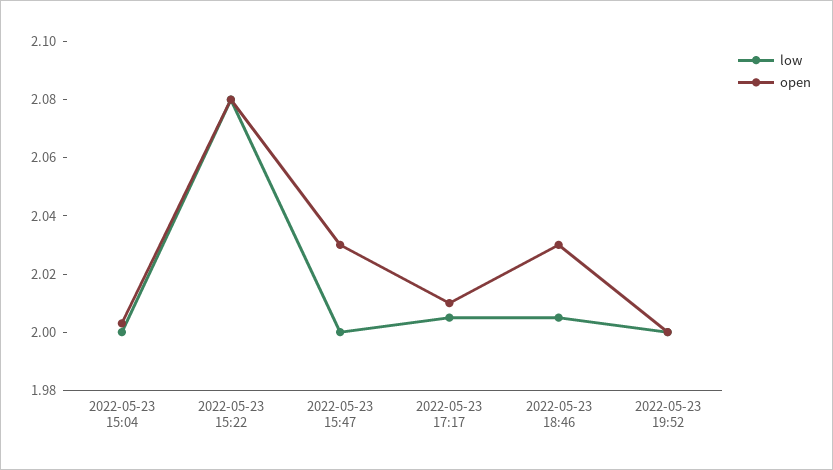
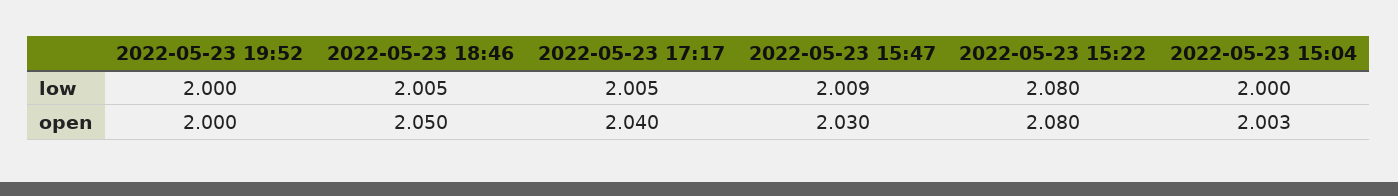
low, 2022-05-23 15:47: 2 -> 2.009
open, 2022-05-23 17:17: 2.01 -> 2.04
open, 2022-05-23 18:46: 2.03 -> 2.05

